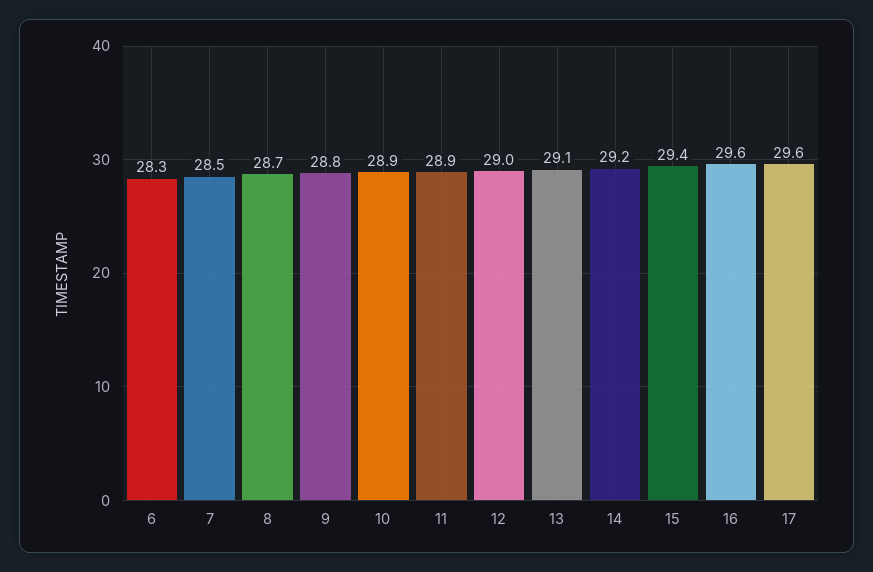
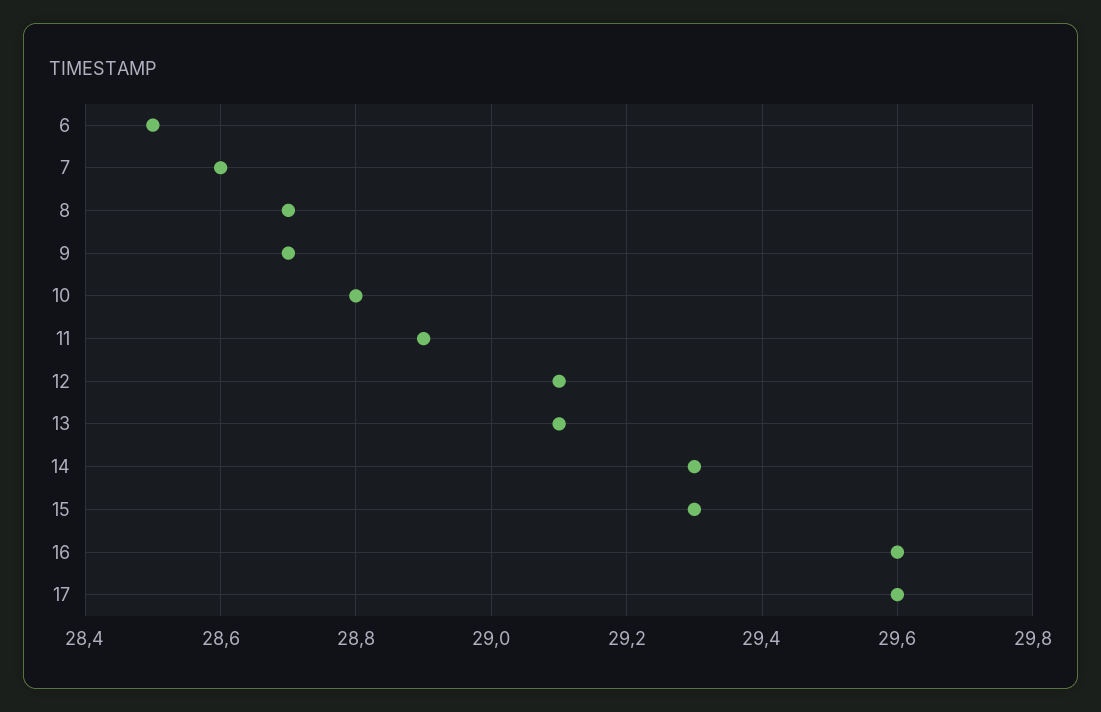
6: 28.3 -> 28.5
7: 28.5 -> 28.6
9: 28.8 -> 28.7
10: 28.9 -> 28.8
12: 29 -> 29.1
14: 29.2 -> 29.3
15: 29.4 -> 29.3

